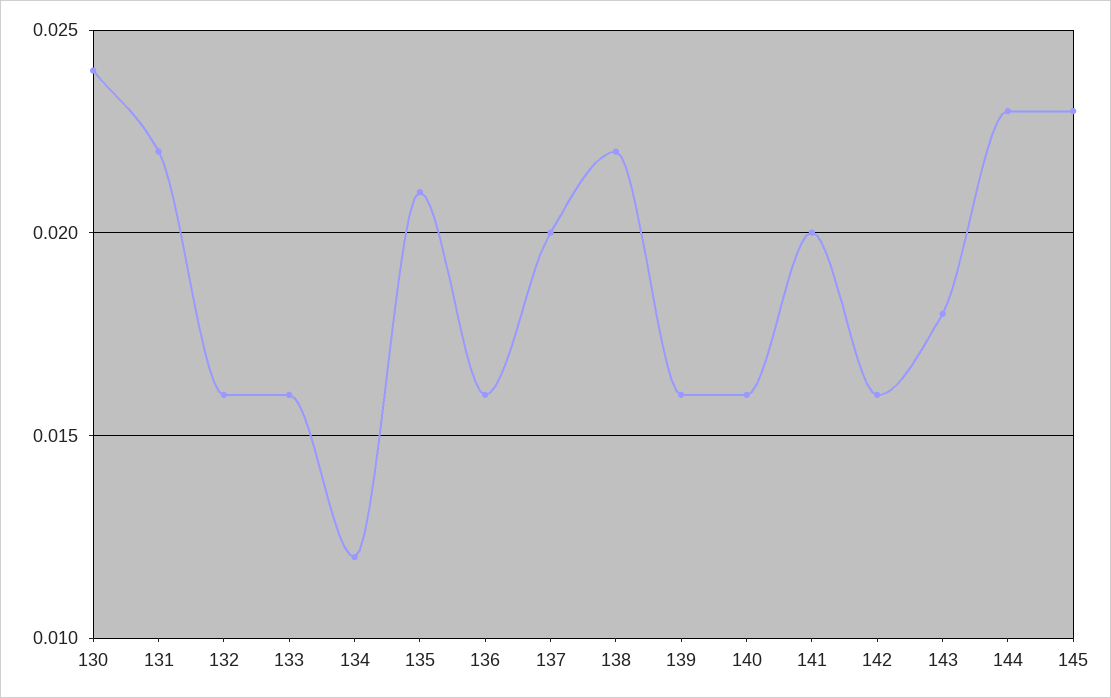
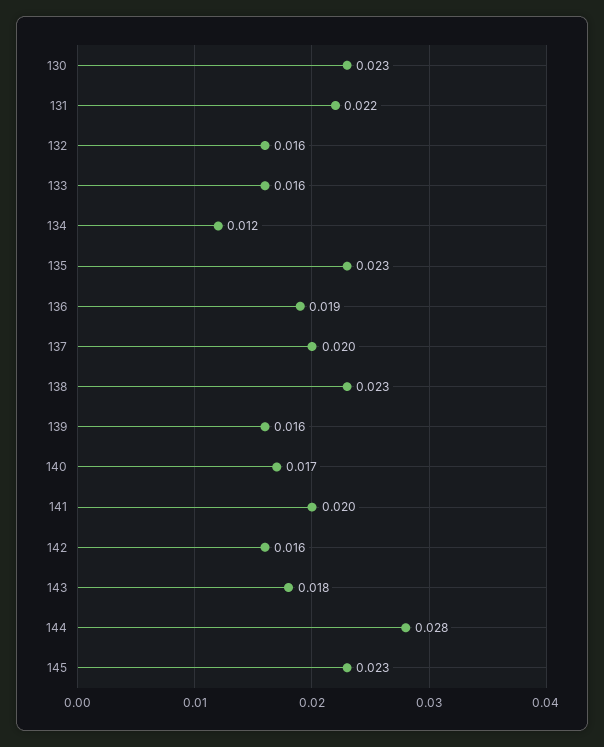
130: 0.024 -> 0.023
135: 0.021 -> 0.023
136: 0.016 -> 0.019
138: 0.022 -> 0.023
140: 0.016 -> 0.017
144: 0.023 -> 0.028

